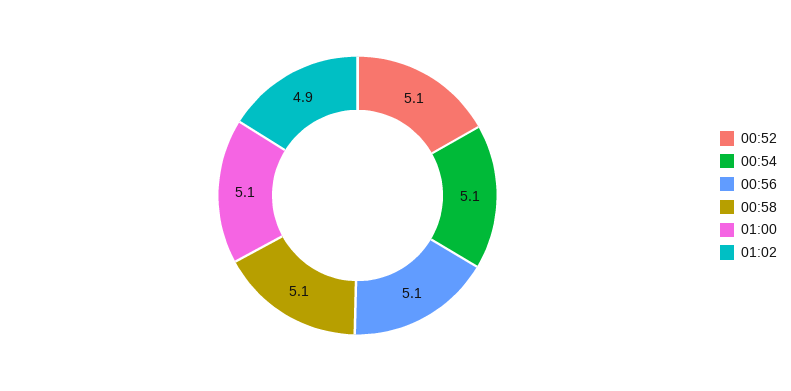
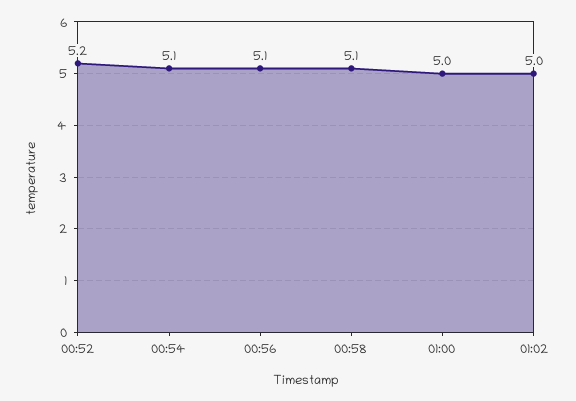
00:52: 5.1 -> 5.2
01:00: 5.1 -> 5
01:02: 4.9 -> 5

